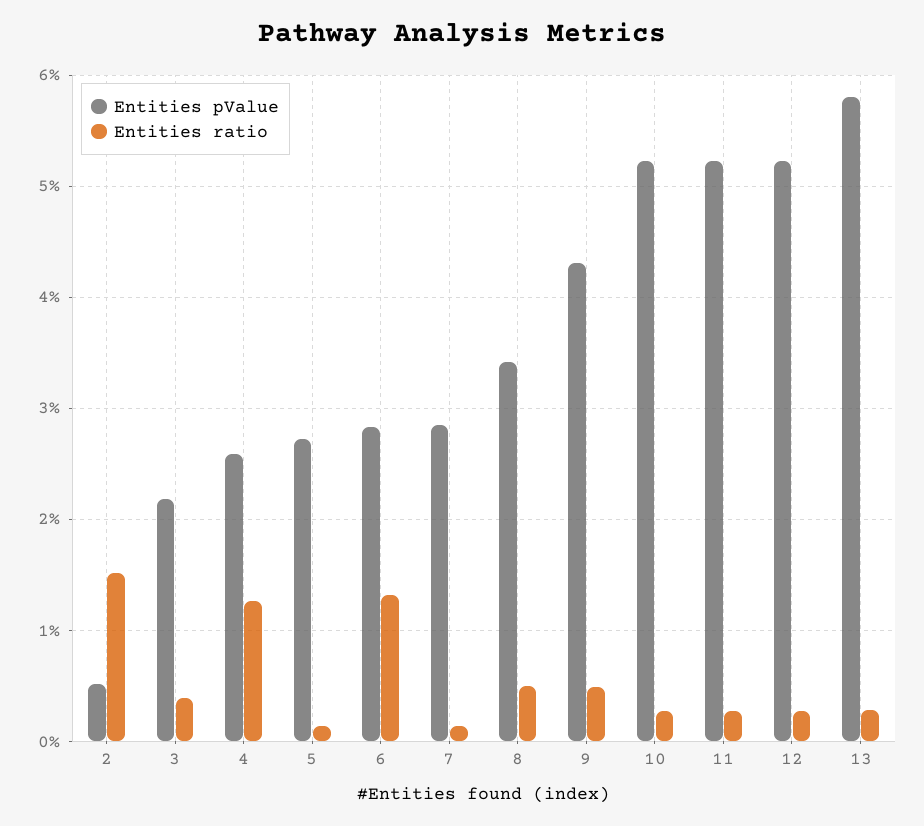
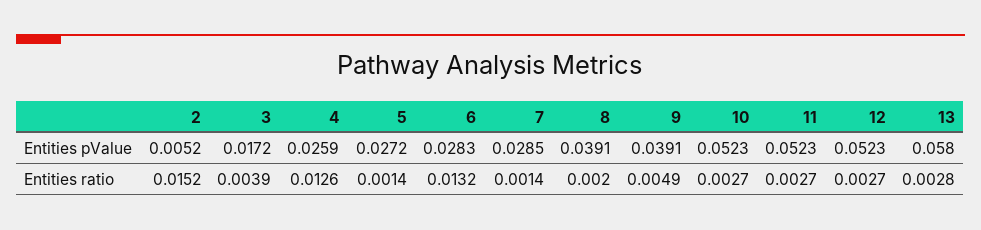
Entities pValue, 3: 0.022 -> 0.0172
Entities pValue, 8: 0.034 -> 0.0391
Entities ratio, 8: 0.005 -> 0.002
Entities pValue, 9: 0.043 -> 0.0391

